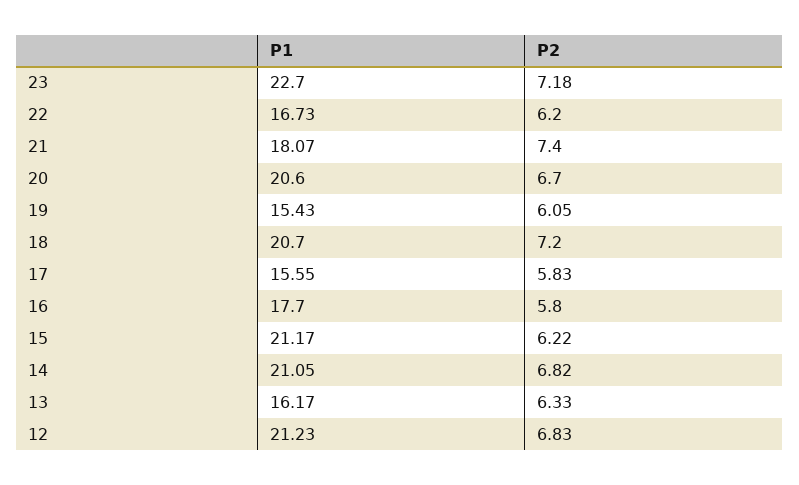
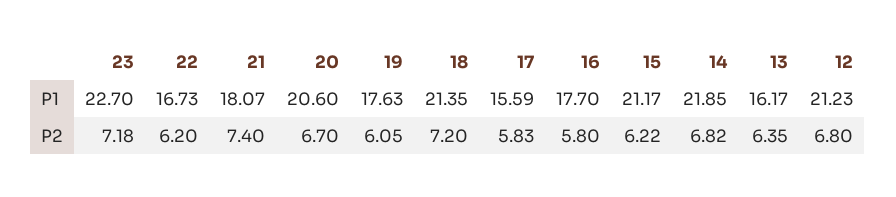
P1, 19: 15.43 -> 17.63
P1, 18: 20.7 -> 21.35
P1, 17: 15.55 -> 15.59
P1, 14: 21.05 -> 21.85
P2, 13: 6.33 -> 6.35
P2, 12: 6.83 -> 6.8

